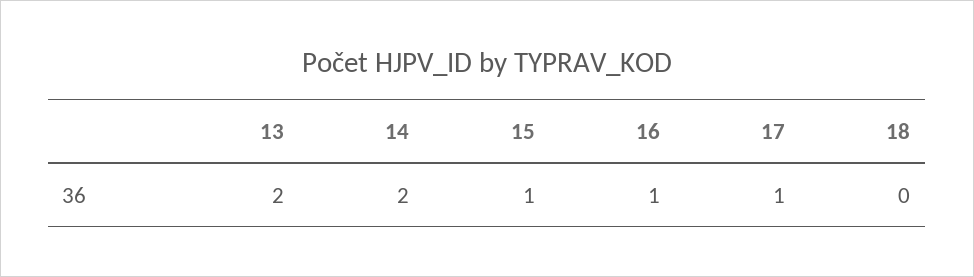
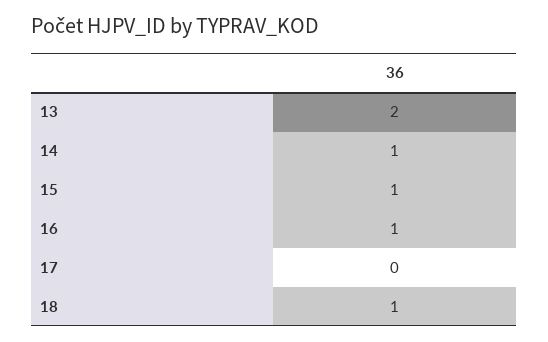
14: 2 -> 1
17: 1 -> 0
18: 0 -> 1

